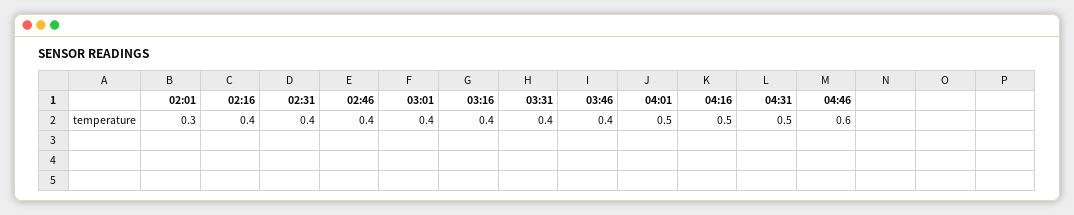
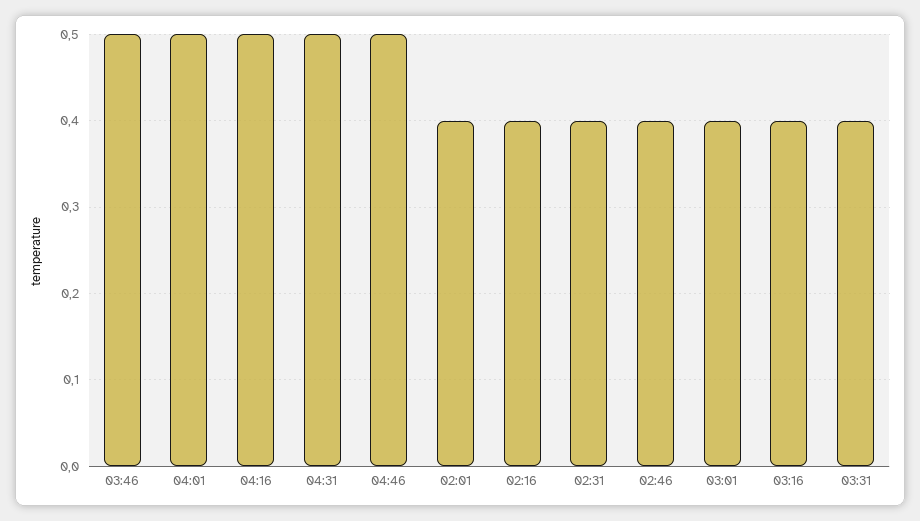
02:01: 0.3 -> 0.4
03:46: 0.4 -> 0.5
04:46: 0.6 -> 0.5

